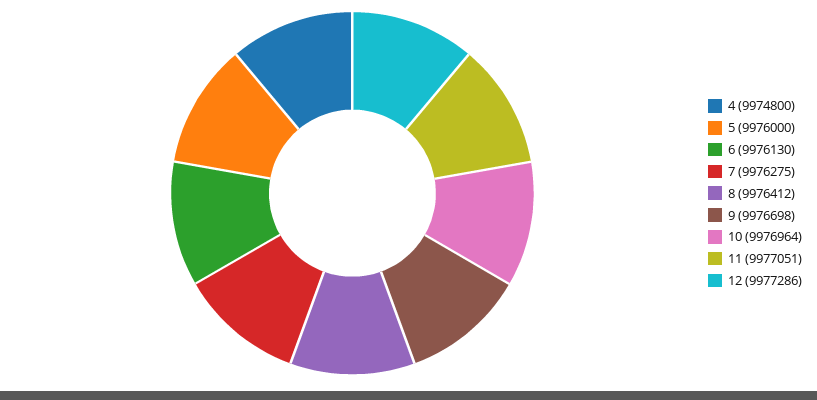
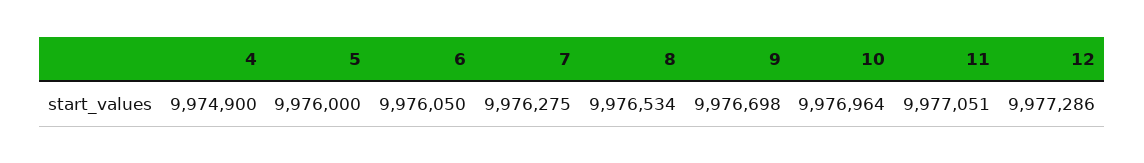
4: 9974800 -> 9974900
6: 9976130 -> 9976050
8: 9976412 -> 9976534

